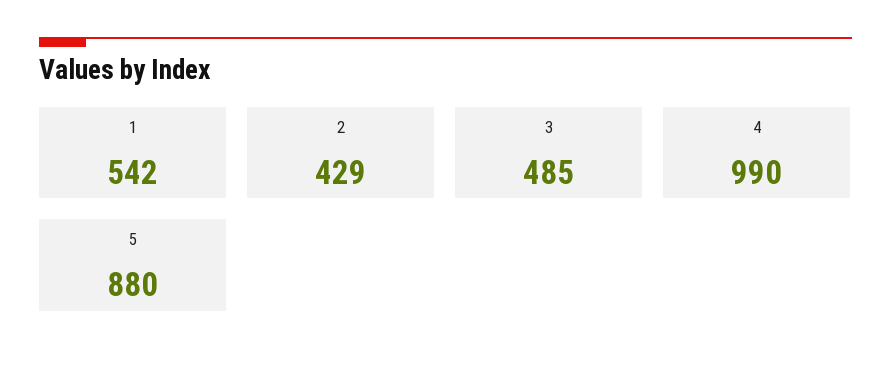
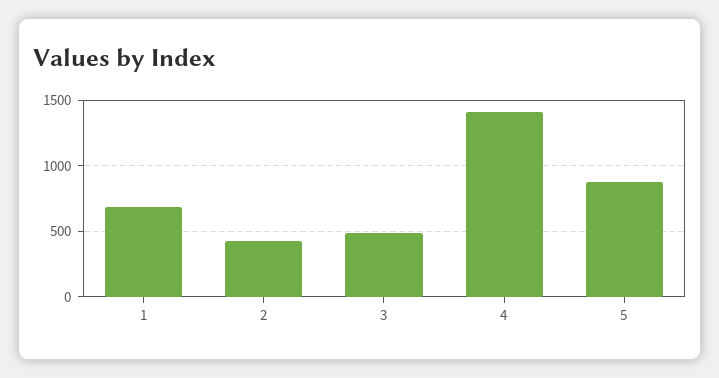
1: 542 -> 700
4: 990 -> 1400

